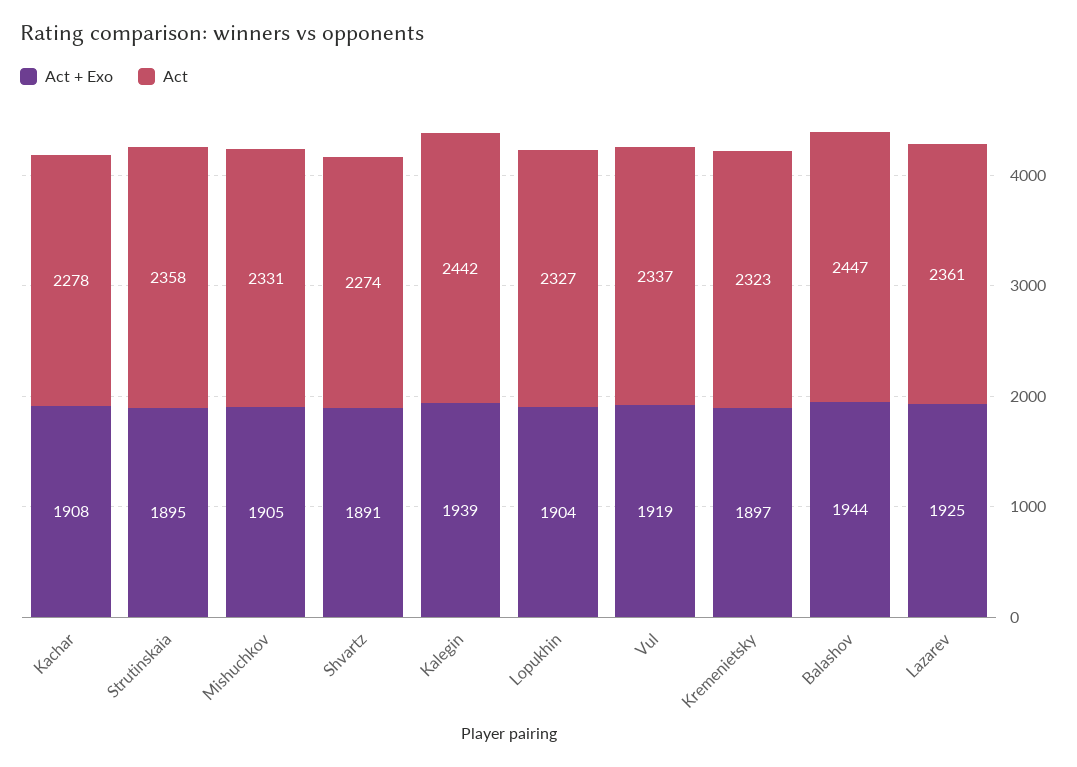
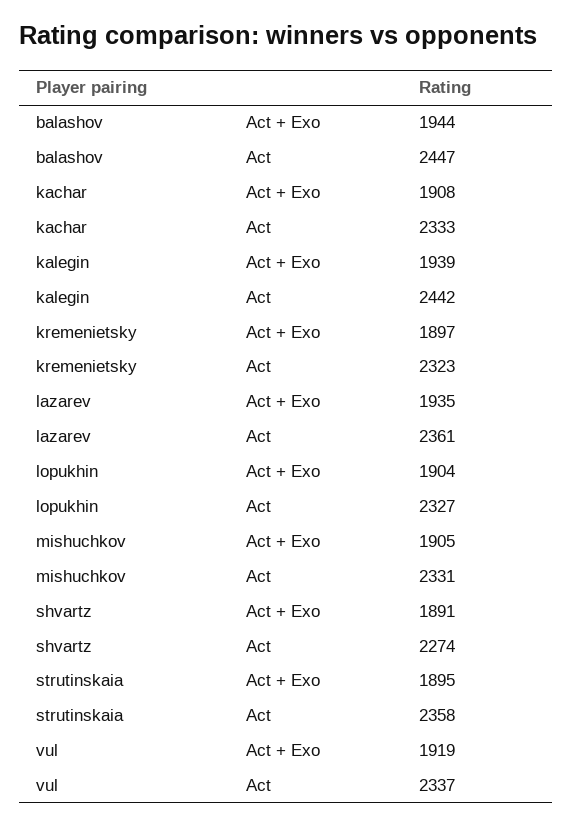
Act, Kachar: 2278 -> 2333
Act + Exo, Lazarev: 1925 -> 1935

